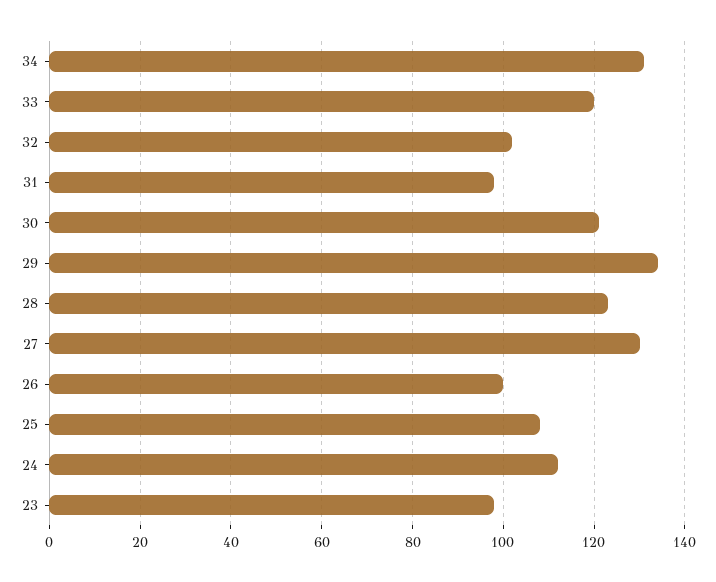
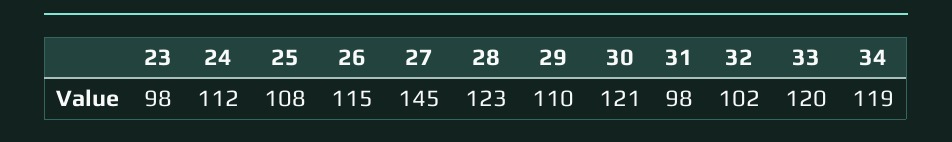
34: 130 -> 119
29: 135 -> 110
27: 130 -> 145
26: 100 -> 115

